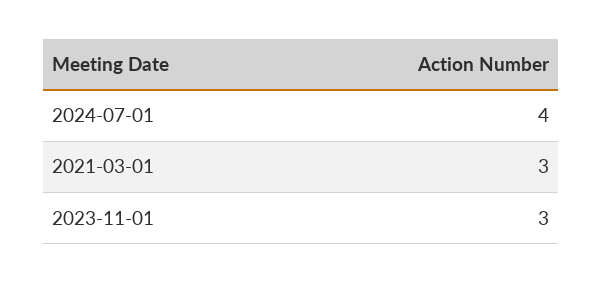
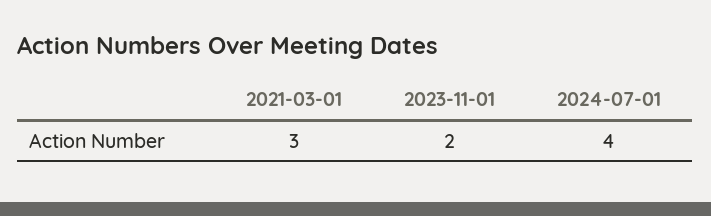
2023-11-01: 3 -> 2

